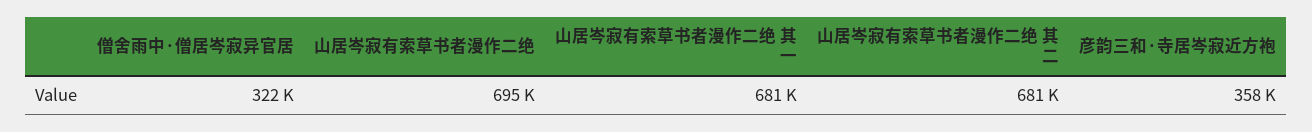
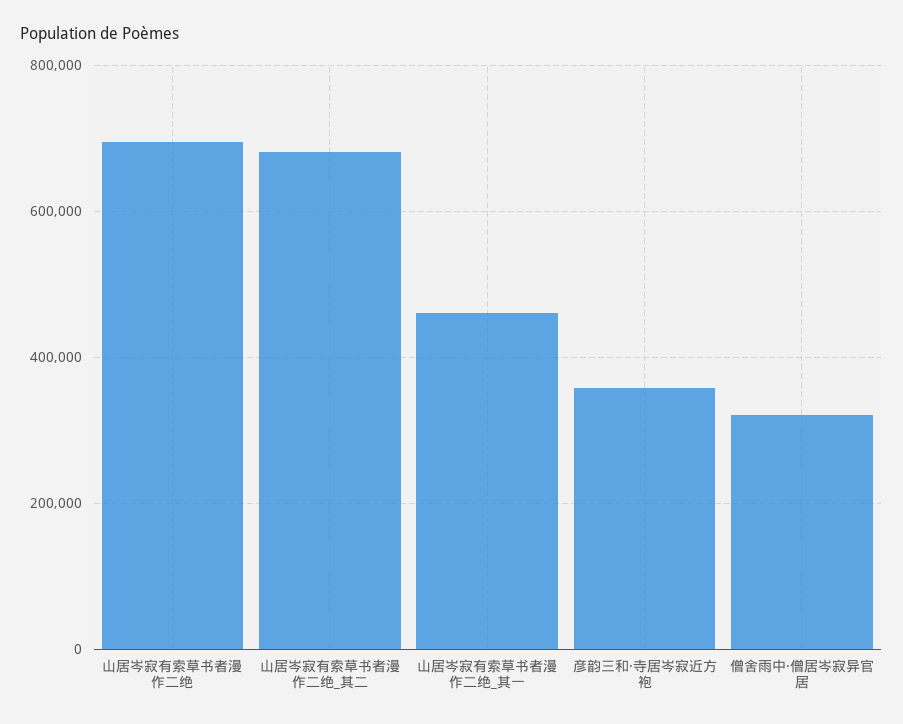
山居岑寂有索草书者漫作二绝 其一: 681000 -> 460000

